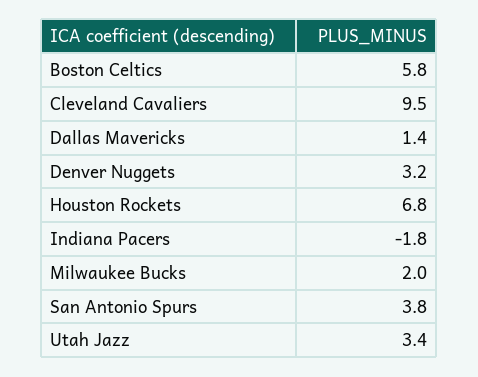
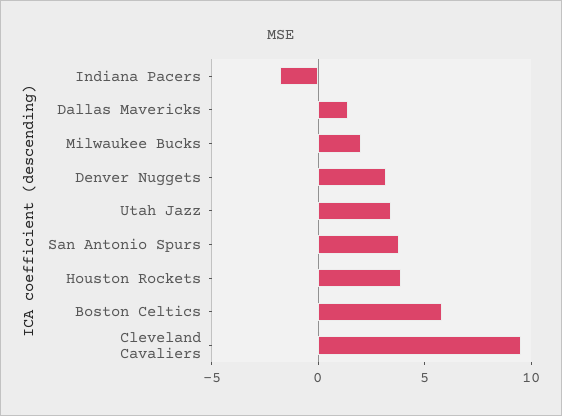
Houston Rockets: 6.8 -> 4

